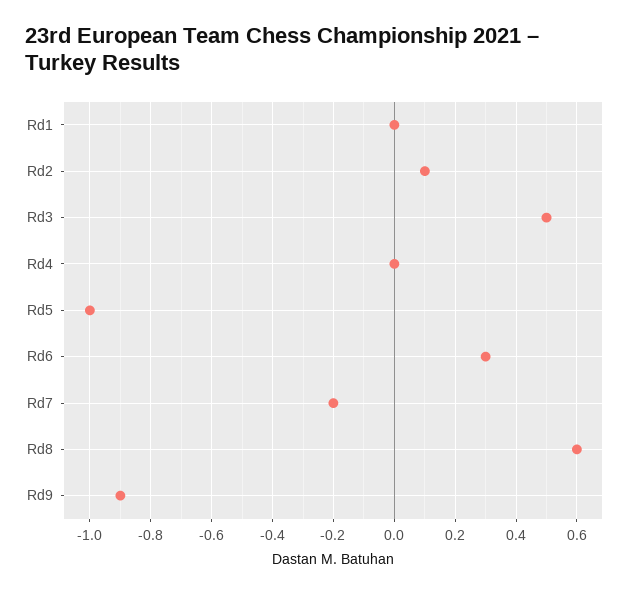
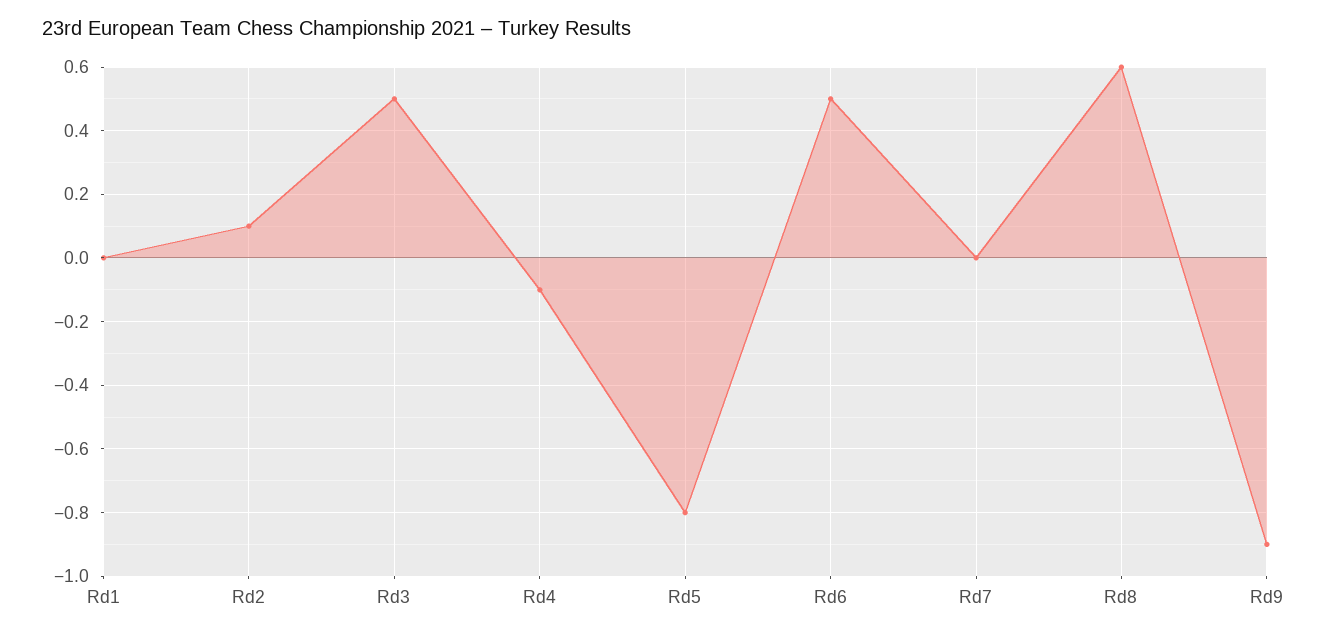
Rd4: 0 -> -0.1
Rd5: -1 -> -0.8
Rd6: 0.3 -> 0.5
Rd7: -0.2 -> 0

